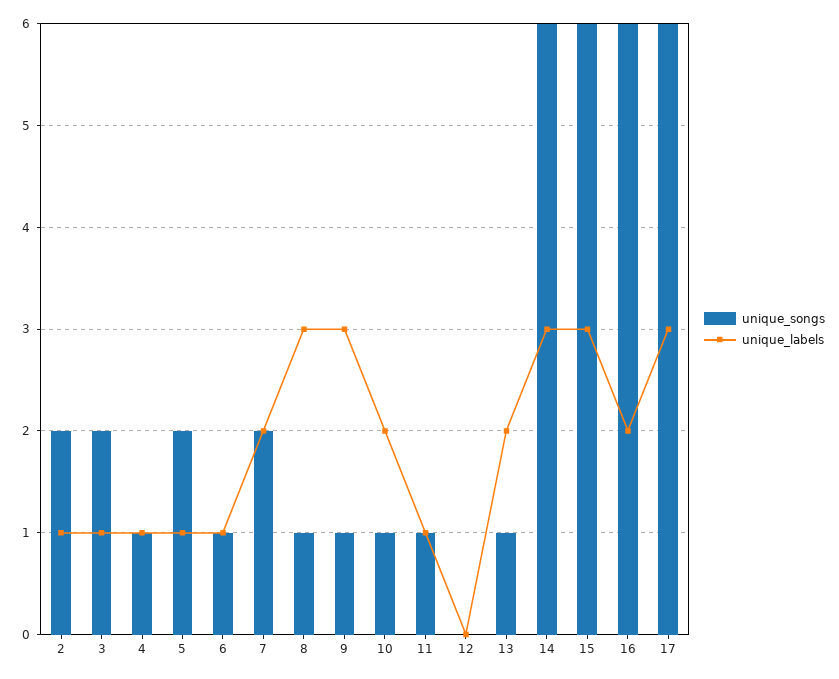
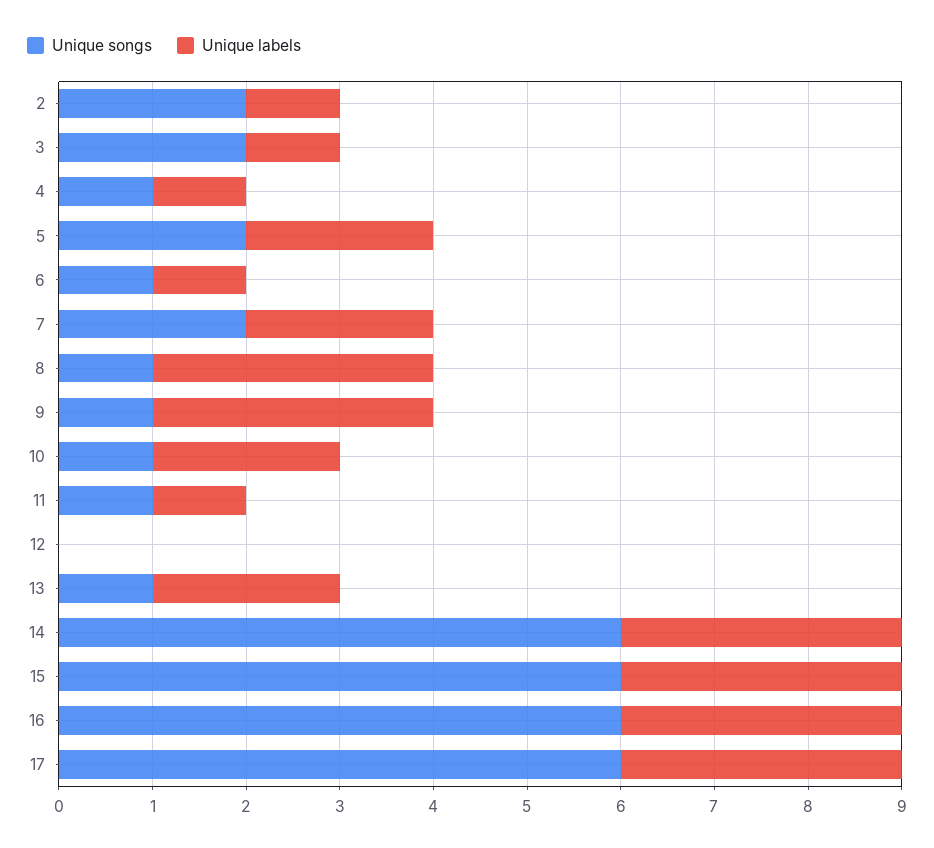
unique_labels, 5: 1 -> 2
unique_labels, 16: 2 -> 3

